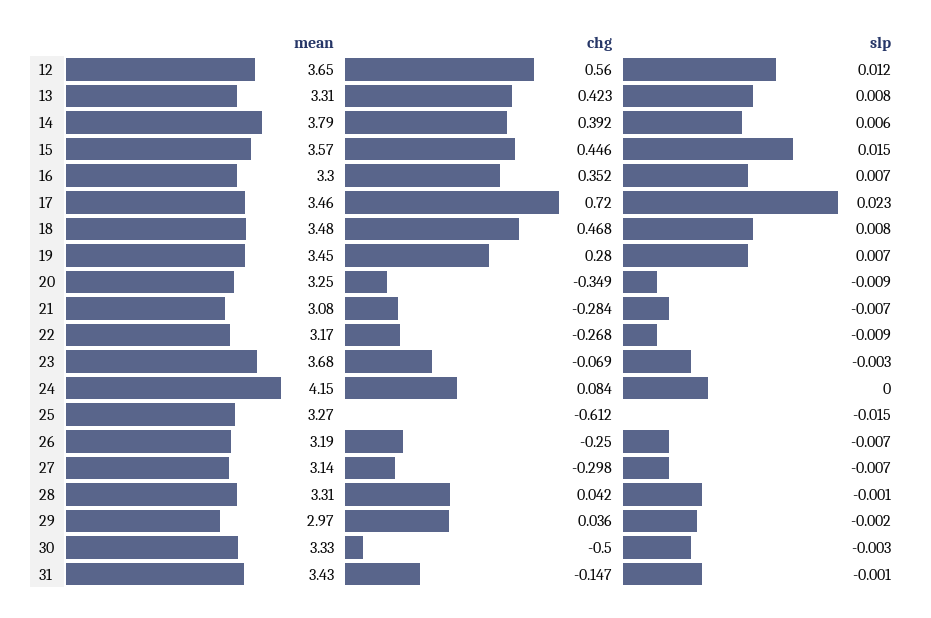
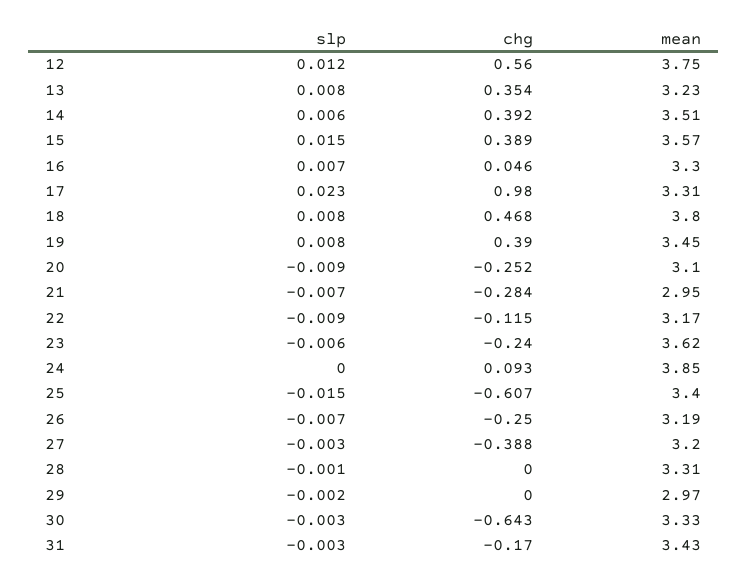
mean, 12: 3.65 -> 3.75
mean, 13: 3.31 -> 3.23
chg, 13: 0.423 -> 0.354
mean, 14: 3.79 -> 3.51
chg, 15: 0.446 -> 0.389
chg, 16: 0.352 -> 0.046
mean, 17: 3.46 -> 3.31
chg, 17: 0.72 -> 0.98
mean, 18: 3.48 -> 3.8
chg, 19: 0.28 -> 0.39
slp, 19: 0.007 -> 0.008
mean, 20: 3.25 -> 3.1
chg, 20: -0.349 -> -0.252
mean, 21: 3.08 -> 2.95
chg, 22: -0.268 -> -0.115
mean, 23: 3.68 -> 3.62
chg, 23: -0.069 -> -0.24
slp, 23: -0.003 -> -0.006
mean, 24: 4.15 -> 3.85
chg, 24: 0.084 -> 0.093
mean, 25: 3.27 -> 3.4
chg, 25: -0.612 -> -0.607
mean, 27: 3.14 -> 3.2
chg, 27: -0.298 -> -0.388
slp, 27: -0.007 -> -0.003
chg, 28: 0.042 -> 0
chg, 29: 0.036 -> 0
chg, 30: -0.5 -> -0.643
chg, 31: -0.147 -> -0.17
slp, 31: -0.001 -> -0.003

